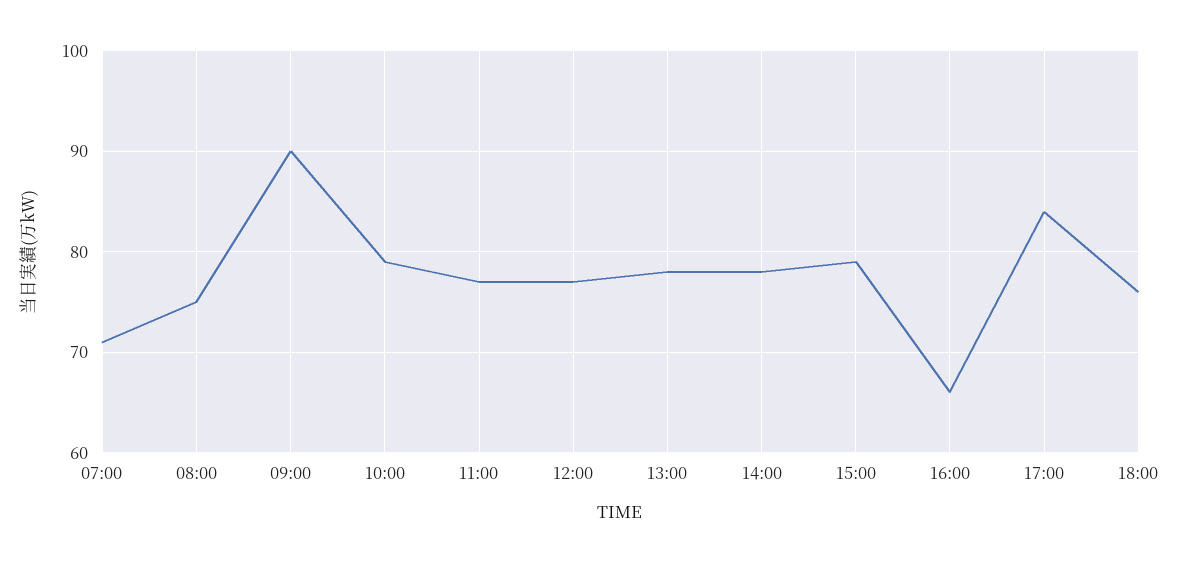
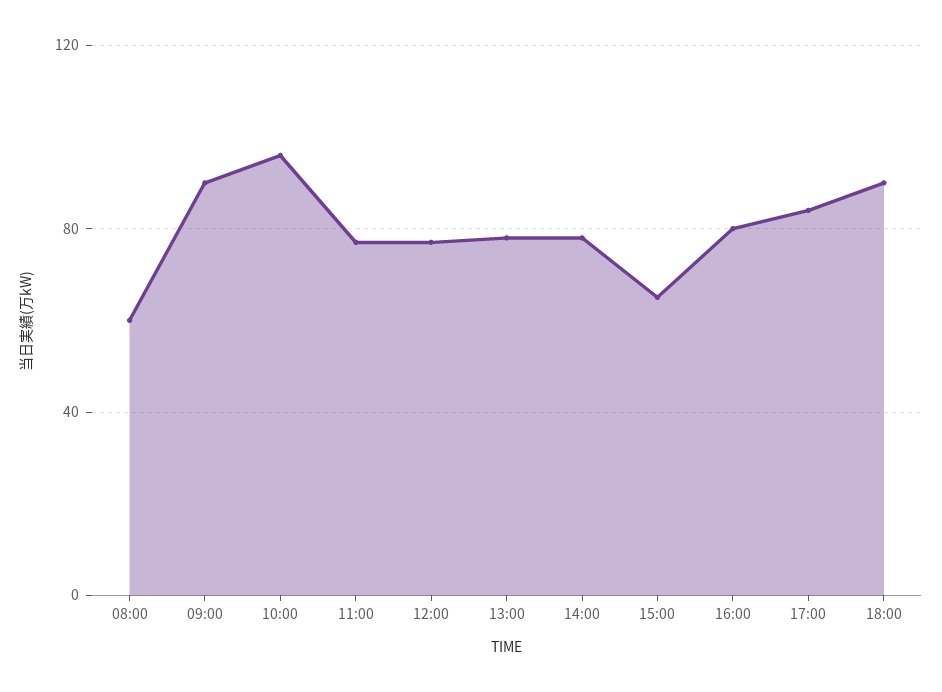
07:00: 71 -> none
08:00: 75 -> 60
10:00: 79 -> 95
15:00: 79 -> 65
16:00: 66 -> 80
18:00: 76 -> 90

